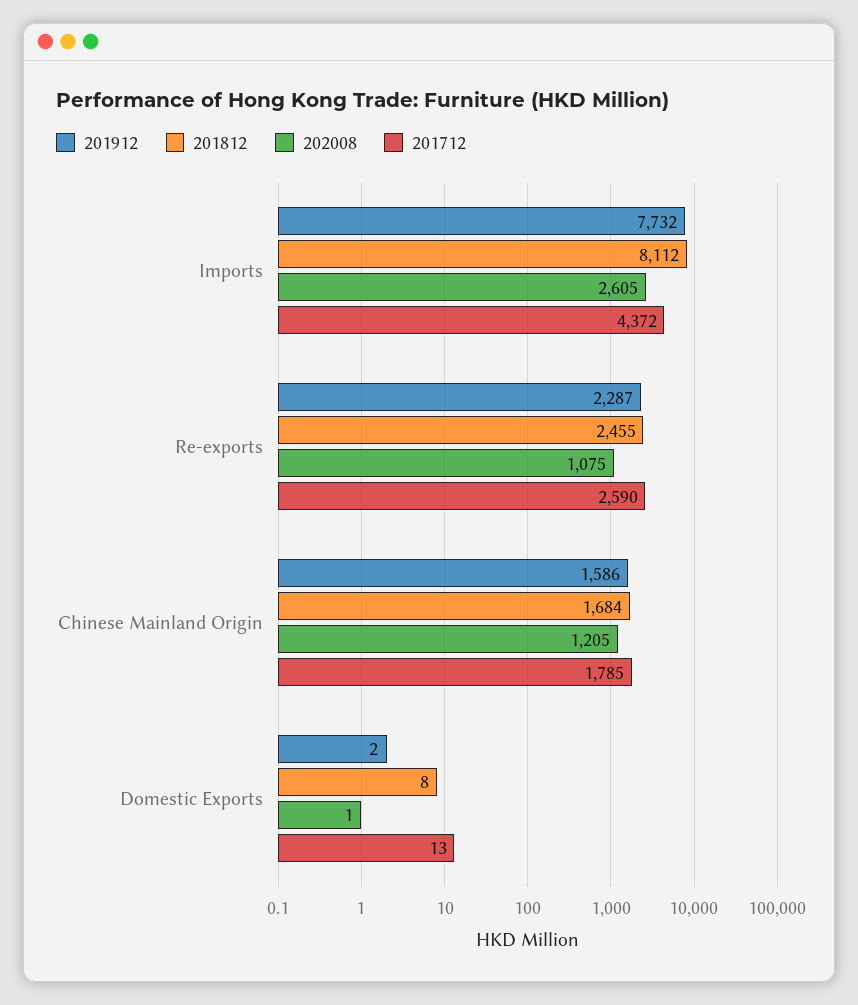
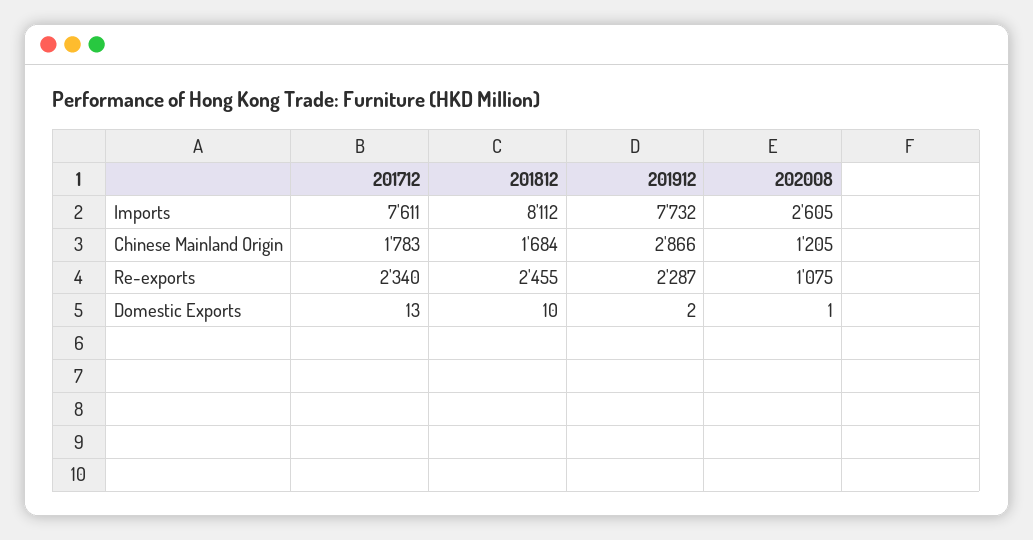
201712, Imports: 4372 -> 7611
201712, Re-exports: 2590 -> 2340
201912, Chinese Mainland Origin: 1586 -> 2866
201712, Chinese Mainland Origin: 1785 -> 1783
201812, Domestic Exports: 8 -> 10

